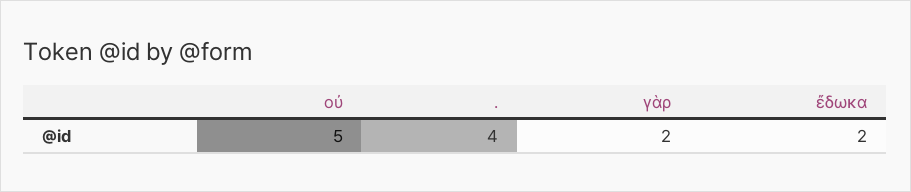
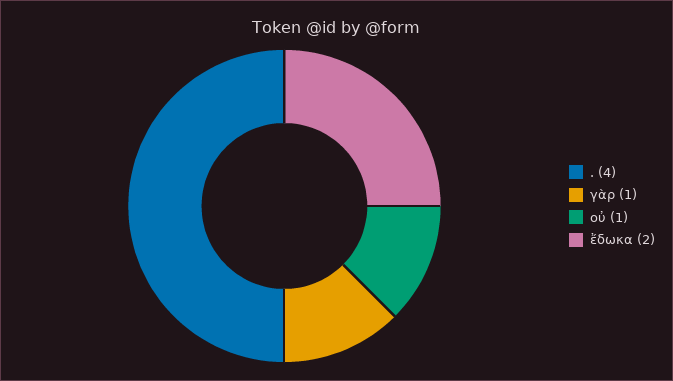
οὐ: 5 -> 1
γὰρ: 2 -> 1

